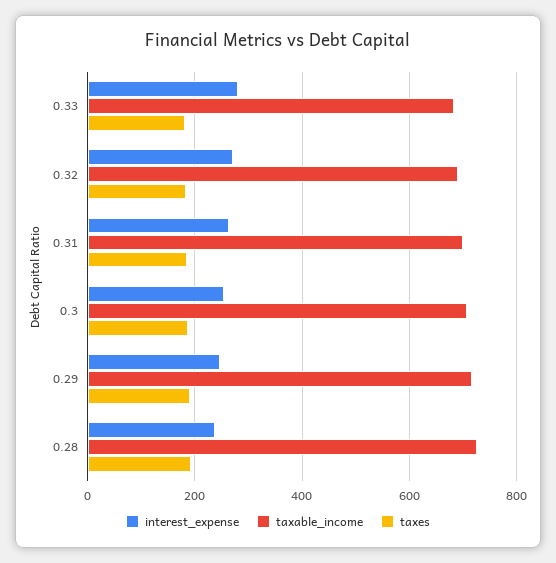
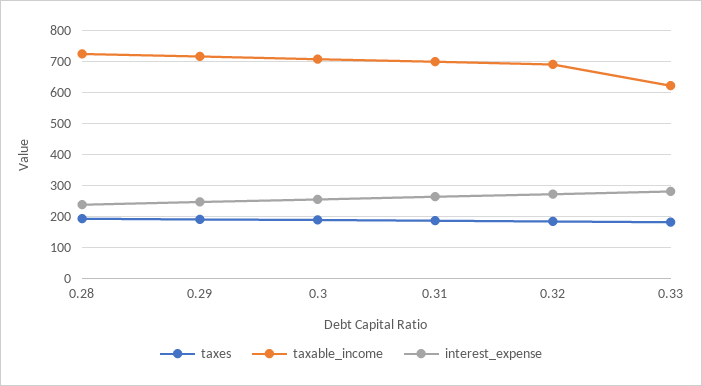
taxable_income, 0.33: 680 -> 620

